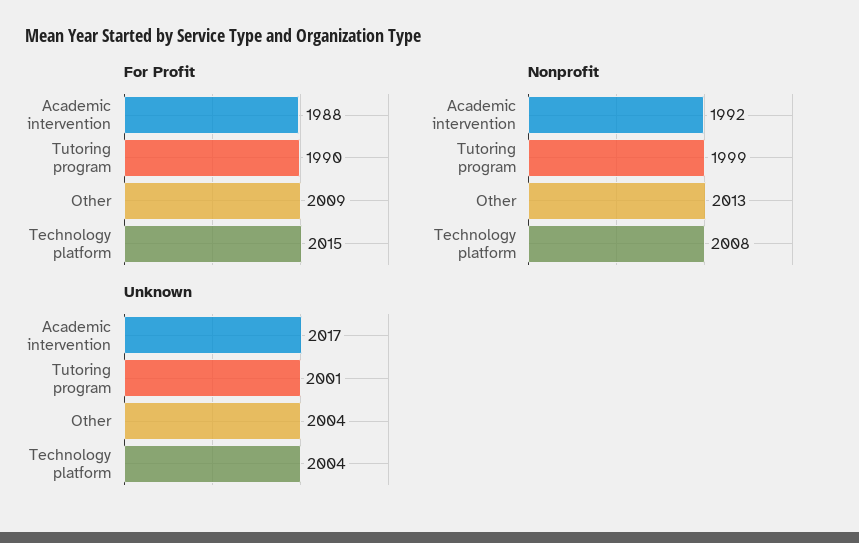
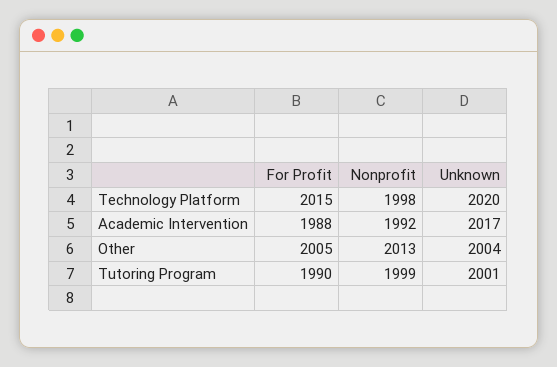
For Profit, Other: 2009 -> 2005
Nonprofit, Technology platform: 2008 -> 1998
Unknown, Technology platform: 2004 -> 2020

